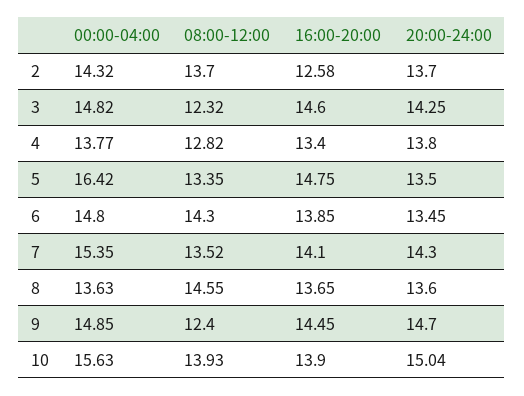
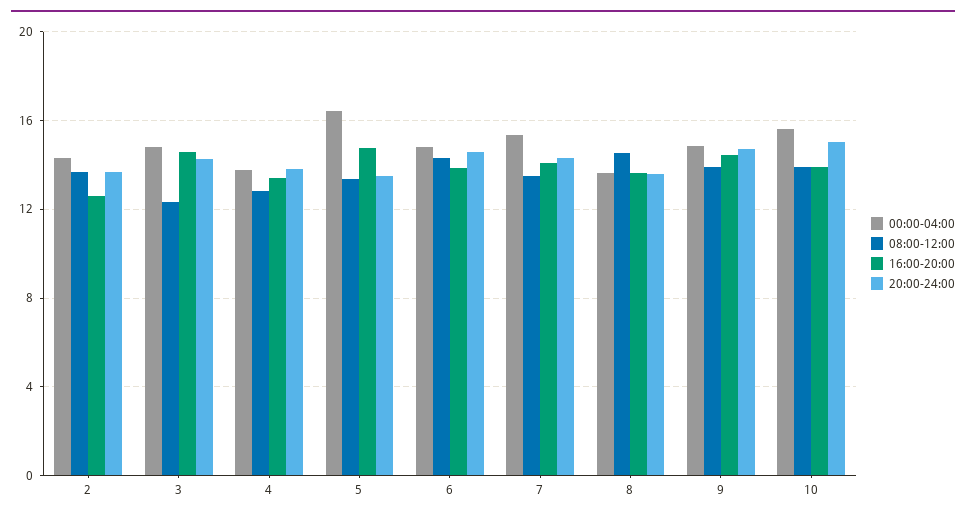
20:00-24:00, 6: 13.45 -> 14.5
08:00-12:00, 9: 12.4 -> 14

